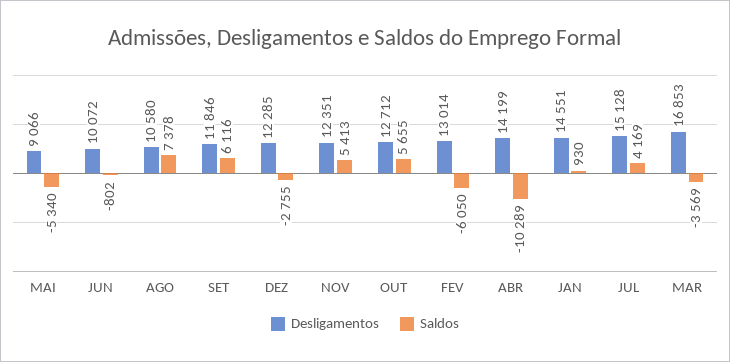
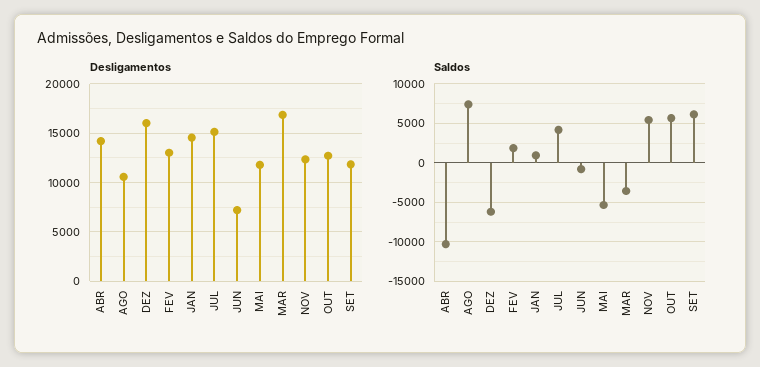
Desligamentos, MAI: 9066 -> 12000
Desligamentos, JUN: 10072 -> 7000
Desligamentos, DEZ: 12285 -> 16000
Saldos, DEZ: -2755 -> -6000
Saldos, FEV: -6050 -> 2000

